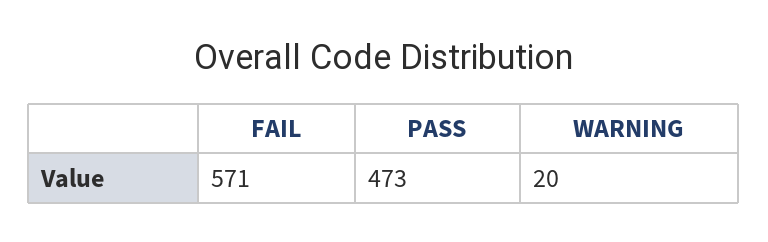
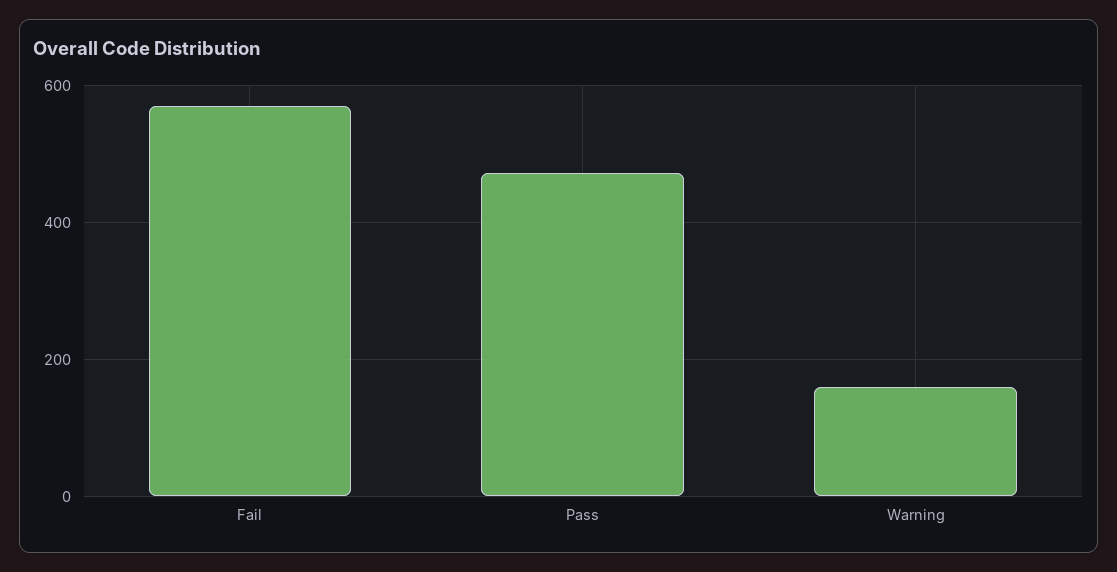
WARNING: 20 -> 160

